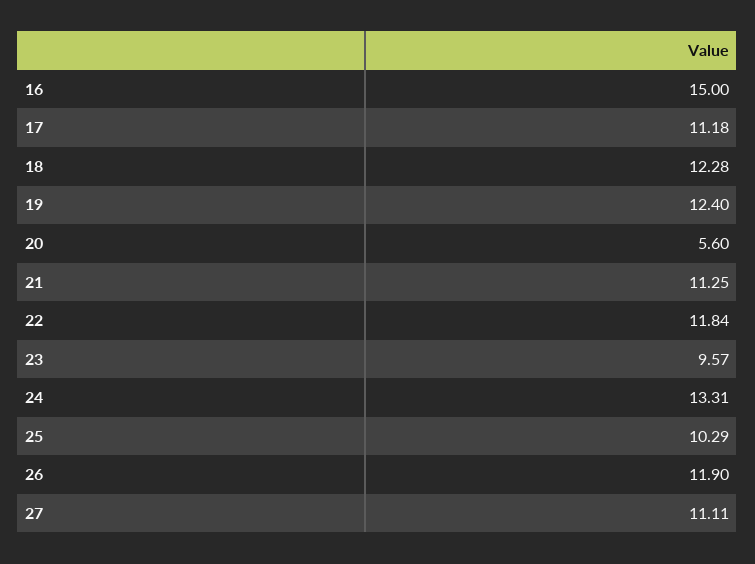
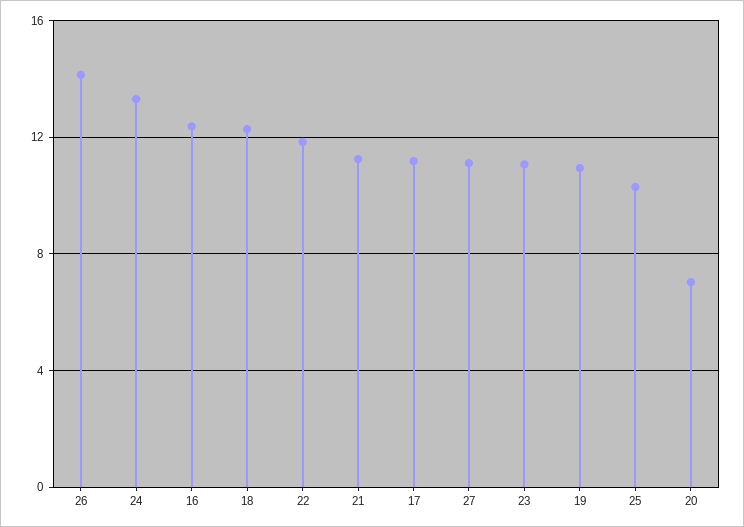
16: 15 -> 12.5
19: 12.4 -> 11
20: 5.6 -> 7
23: 9.57 -> 11
26: 11.9 -> 14

